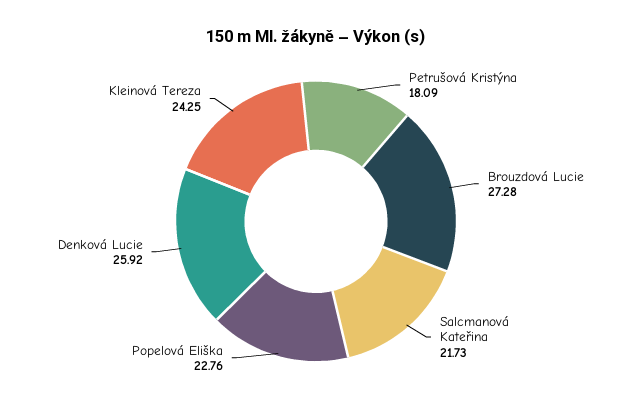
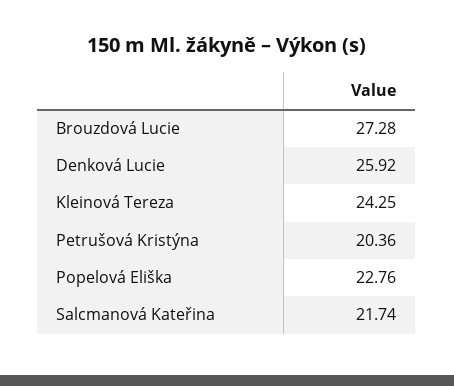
Petrušová Kristýna: 18.09 -> 20.36
Salcmanová Kateřina: 21.73 -> 21.74

